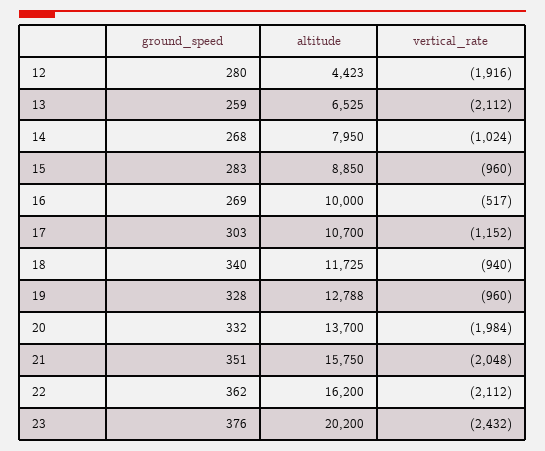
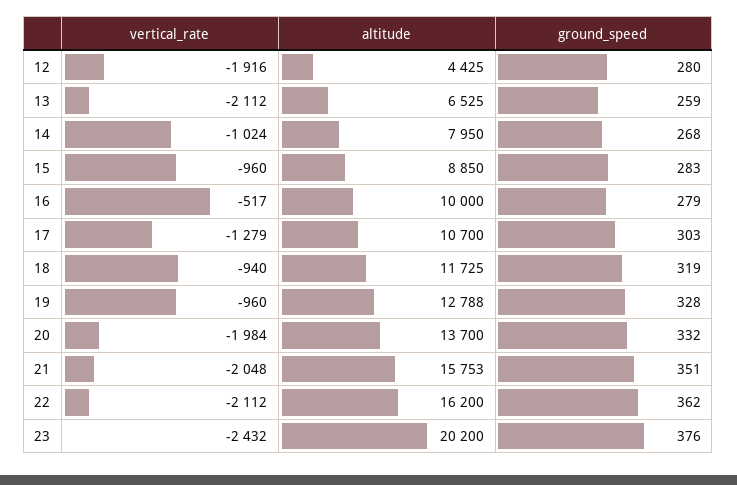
altitude, 12: 4423 -> 4425
ground_speed, 16: 269 -> 279
vertical_rate, 17: -1152 -> -1279
ground_speed, 18: 340 -> 319
altitude, 21: 15750 -> 15753

